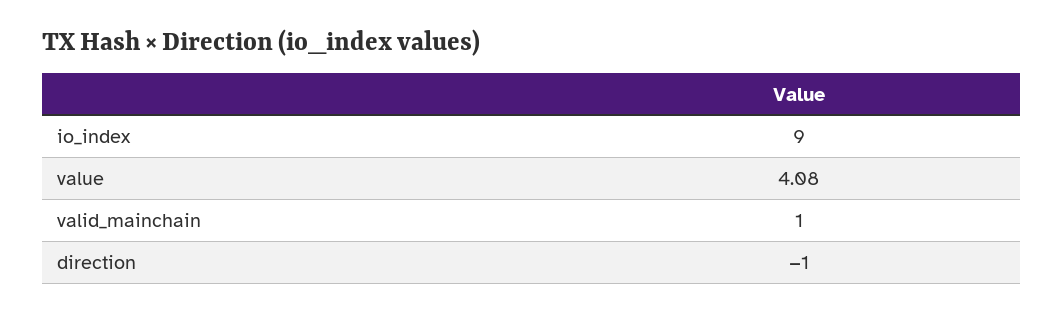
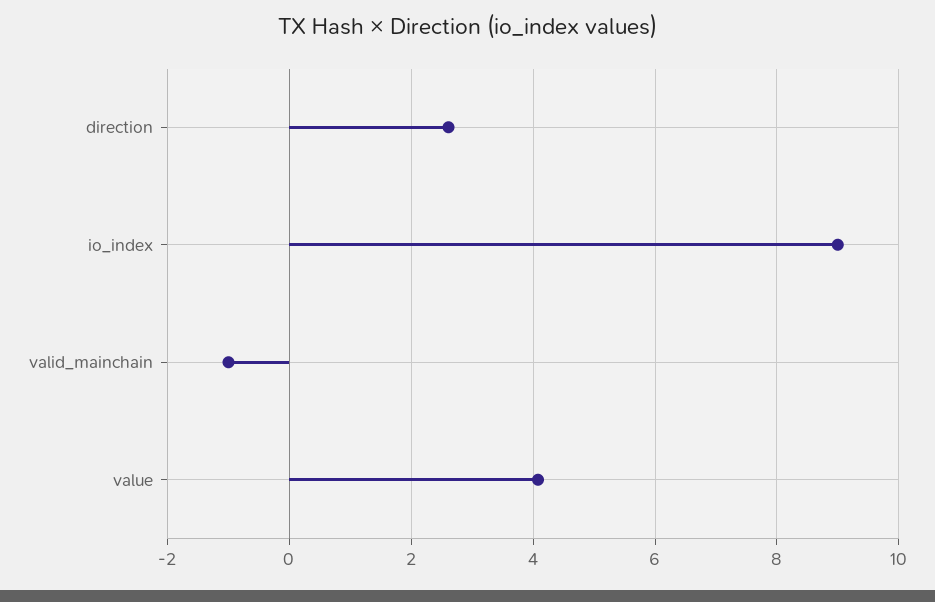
valid_mainchain: 1 -> -1
direction: -1 -> 2.6

